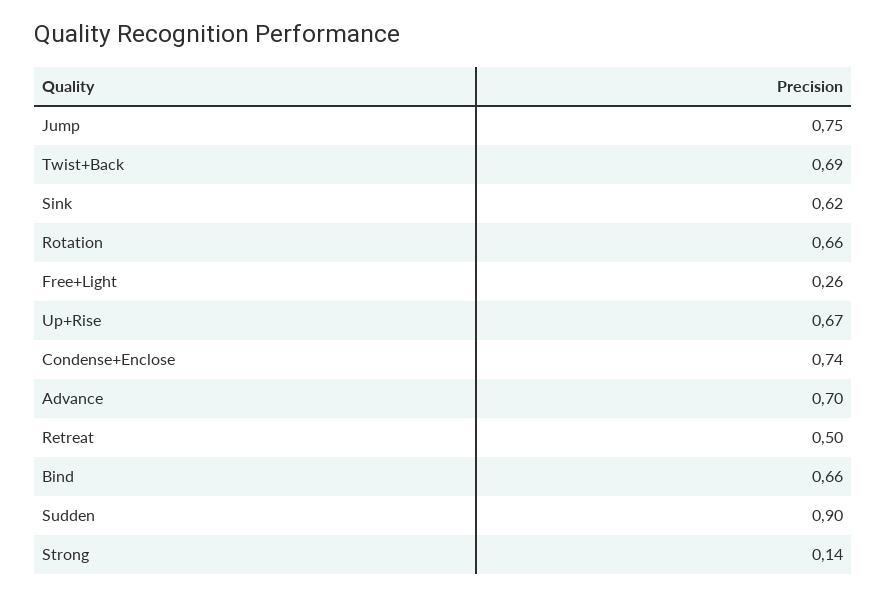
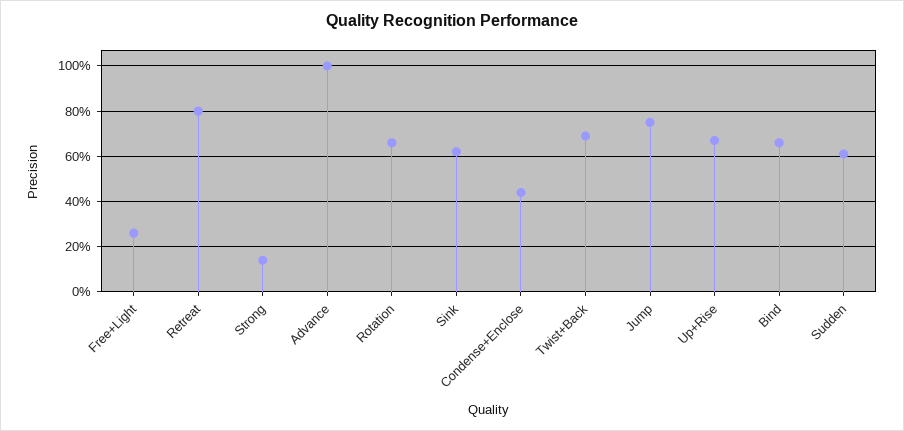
Condense+Enclose: 0.74 -> 0.45
Advance: 0.7 -> 1
Retreat: 0.5 -> 0.8
Sudden: 0.9 -> 0.6

